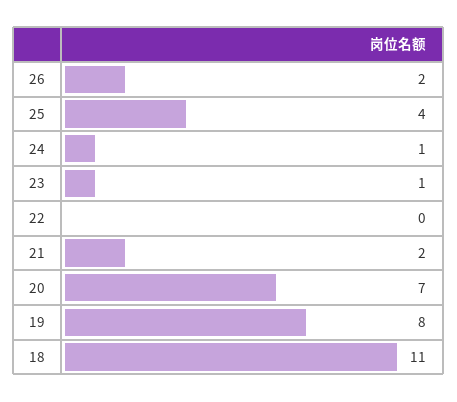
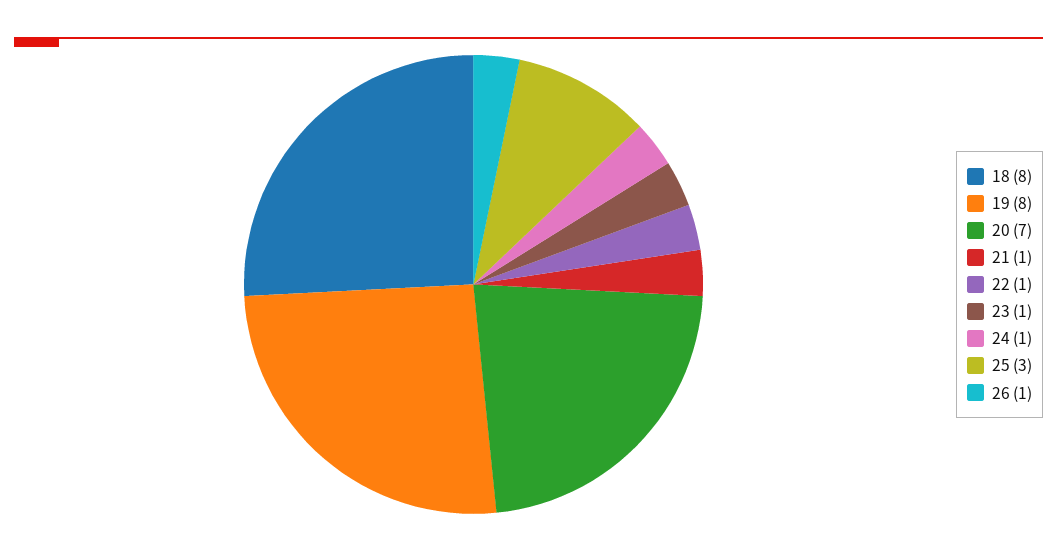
26: 2 -> 1
25: 4 -> 3
22: 0 -> 1
21: 2 -> 1
18: 11 -> 8

